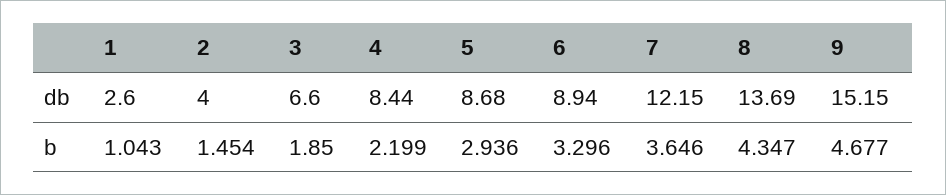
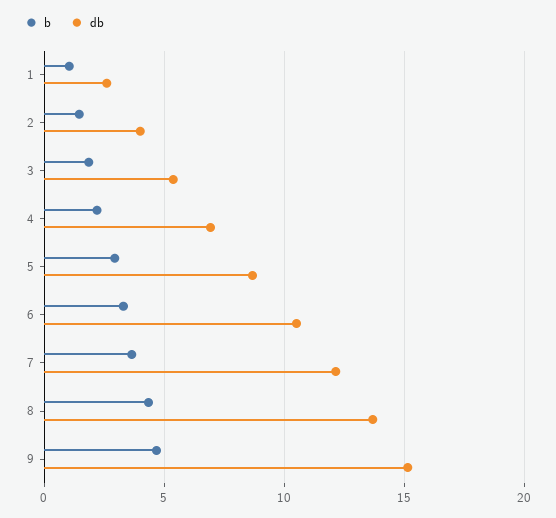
db, 3: 6.6 -> 5.5
db, 4: 8.44 -> 7
db, 6: 8.94 -> 10.5

